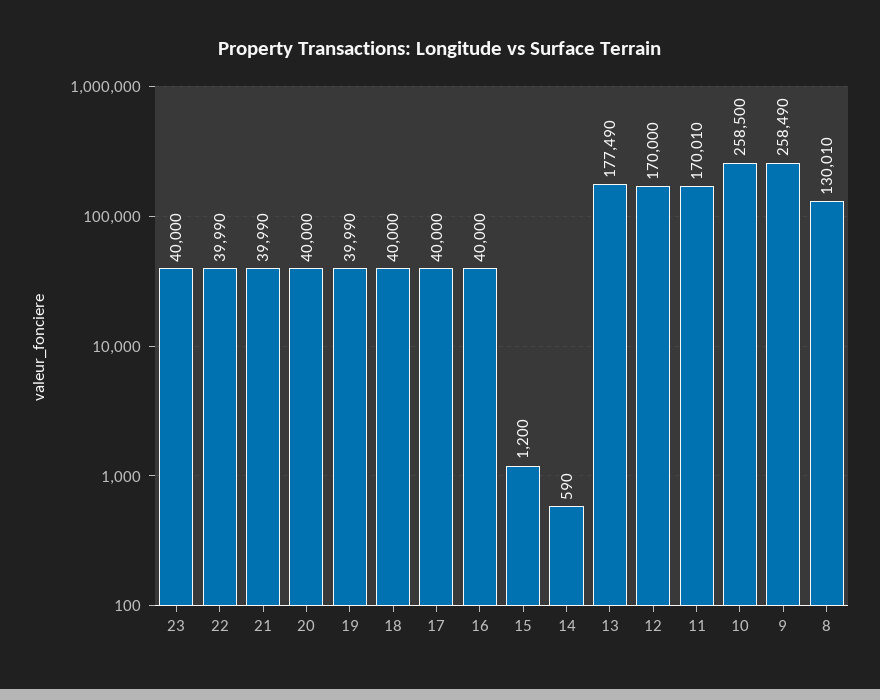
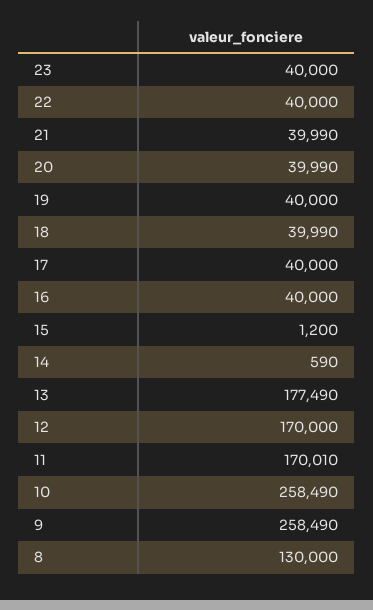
22: 39990 -> 40000
20: 40000 -> 39990
19: 39990 -> 40000
18: 40000 -> 39990
10: 258500 -> 258490
8: 130010 -> 130000

